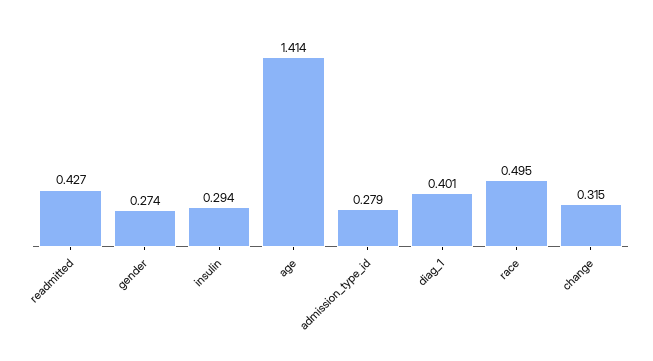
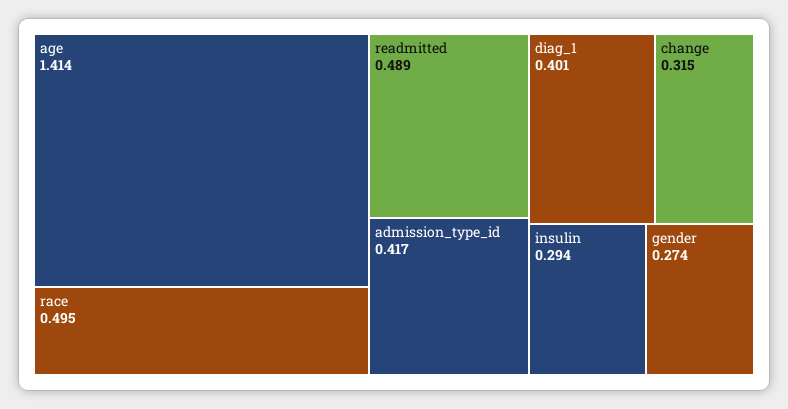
readmitted: 0.427 -> 0.489
admission_type_id: 0.279 -> 0.417

